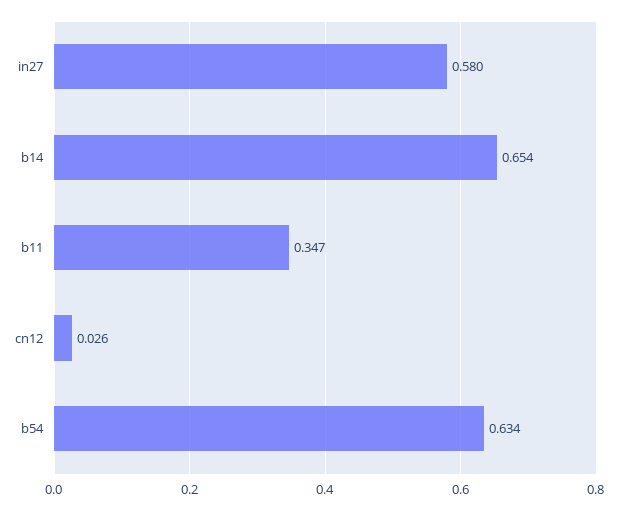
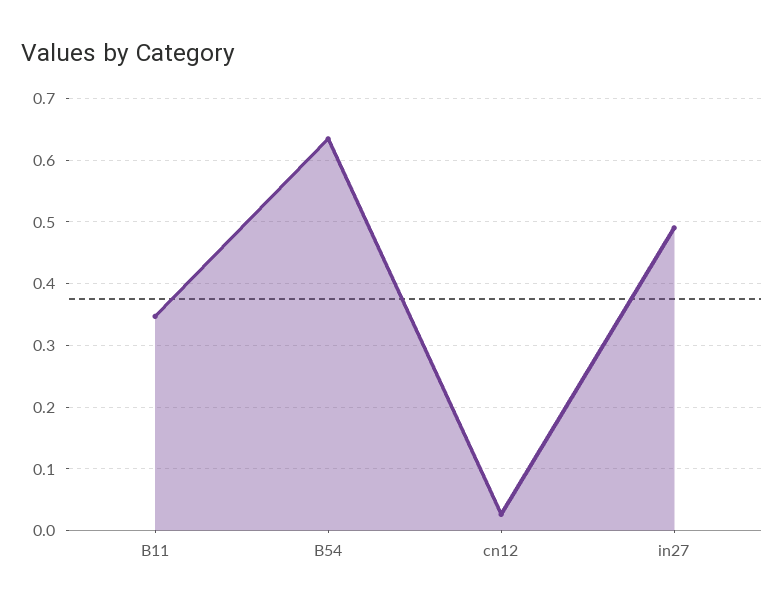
in27: 0.58 -> 0.49
b14: 0.654 -> none

